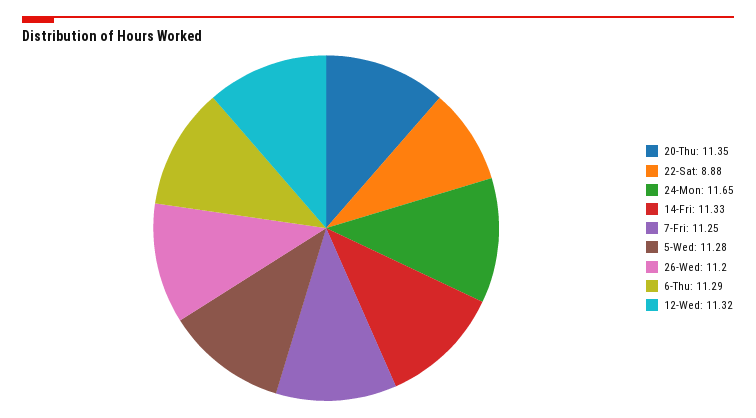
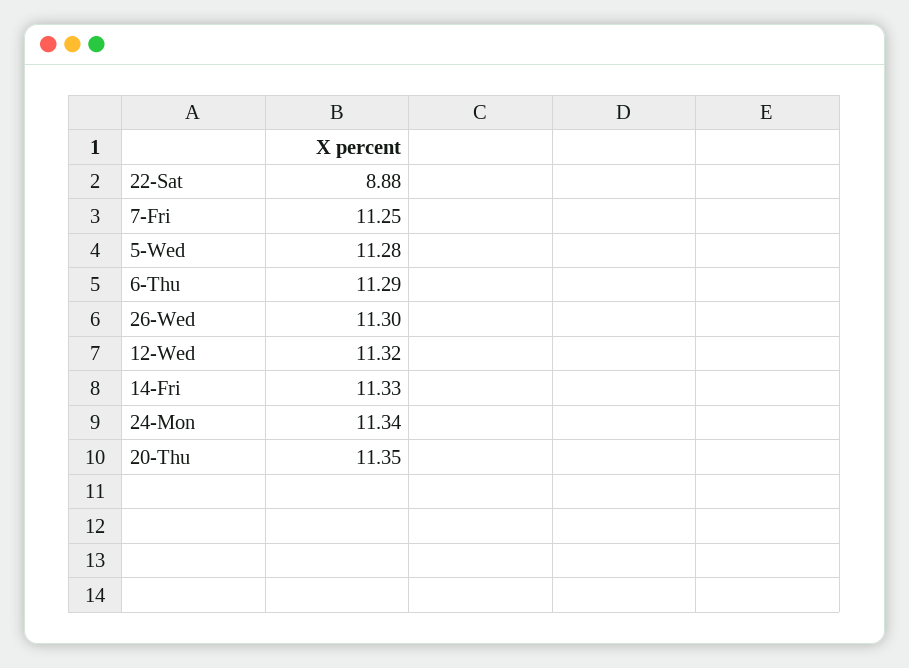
24-Mon: 11.65 -> 11.34
26-Wed: 11.2 -> 11.3

